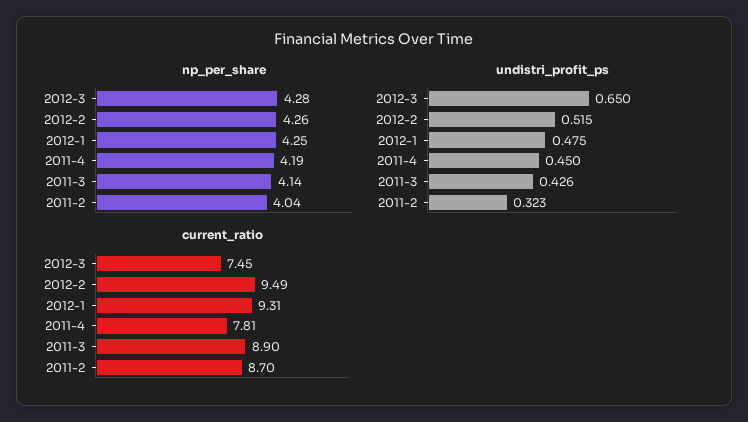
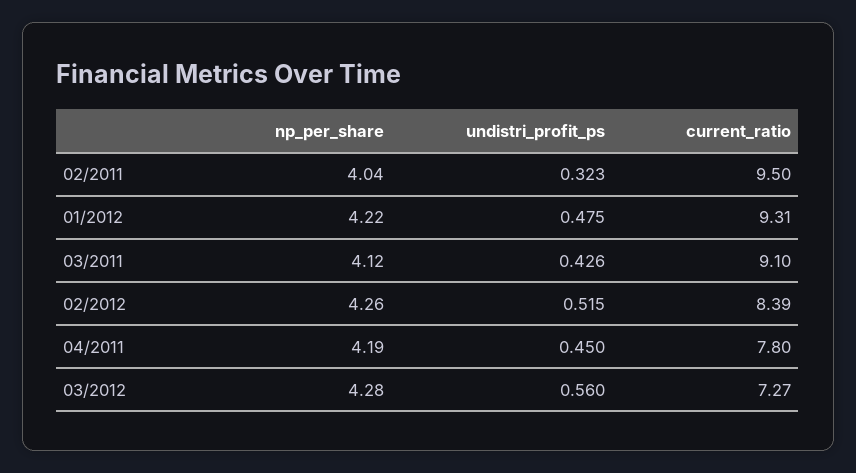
np_per_share, 2012-1: 4.25 -> 4.22
np_per_share, 2011-3: 4.14 -> 4.12
undistri_profit_ps, 2012-3: 0.65 -> 0.56
current_ratio, 2012-3: 7.45 -> 7.27
current_ratio, 2012-2: 9.49 -> 8.39
current_ratio, 2011-4: 7.81 -> 7.8
current_ratio, 2011-3: 8.9 -> 9.1
current_ratio, 2011-2: 8.7 -> 9.5

